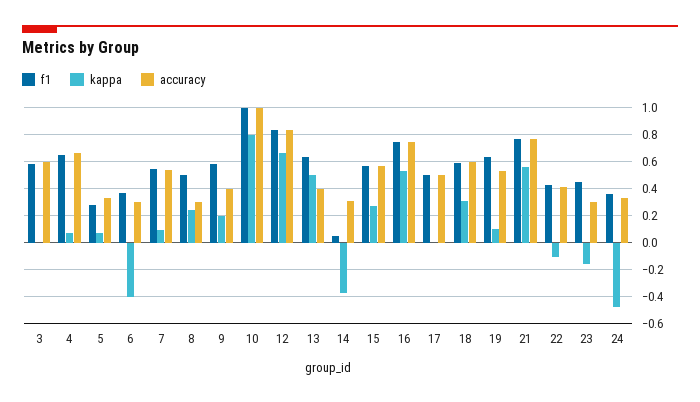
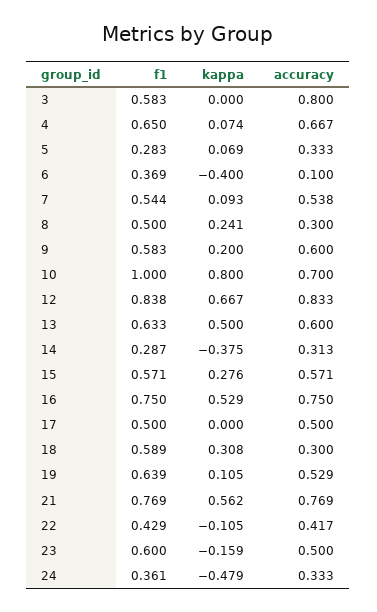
accuracy, 3: 0.6 -> 0.8
accuracy, 6: 0.3 -> 0.1
accuracy, 9: 0.4 -> 0.6
accuracy, 10: 1 -> 0.7
accuracy, 13: 0.4 -> 0.6
f1, 14: 0.05 -> 0.287
accuracy, 18: 0.6 -> 0.3
f1, 23: 0.45 -> 0.6
accuracy, 23: 0.3 -> 0.5

